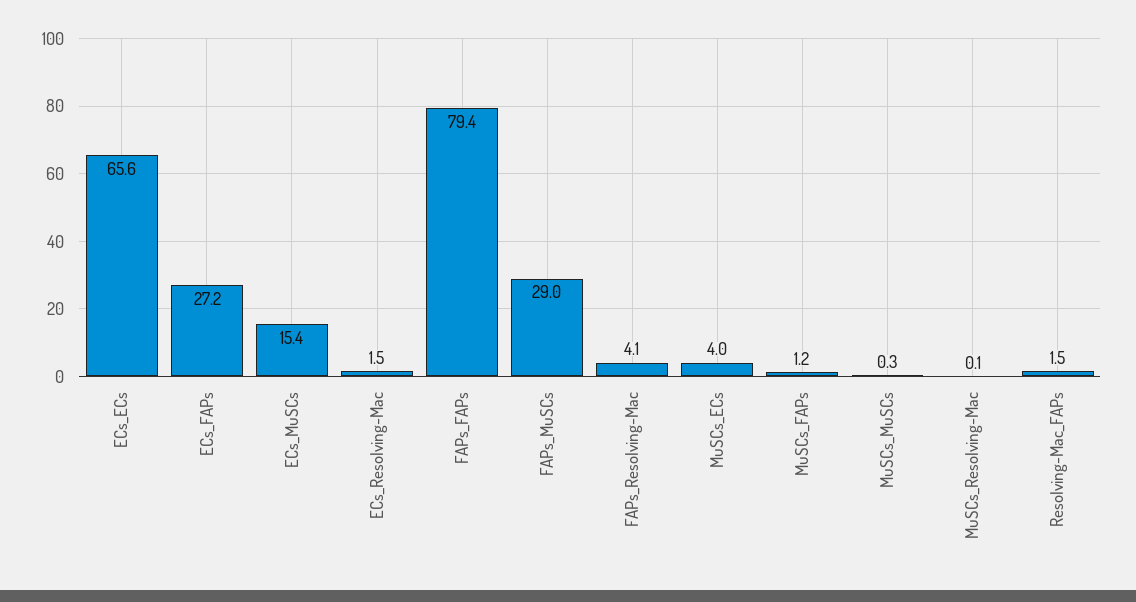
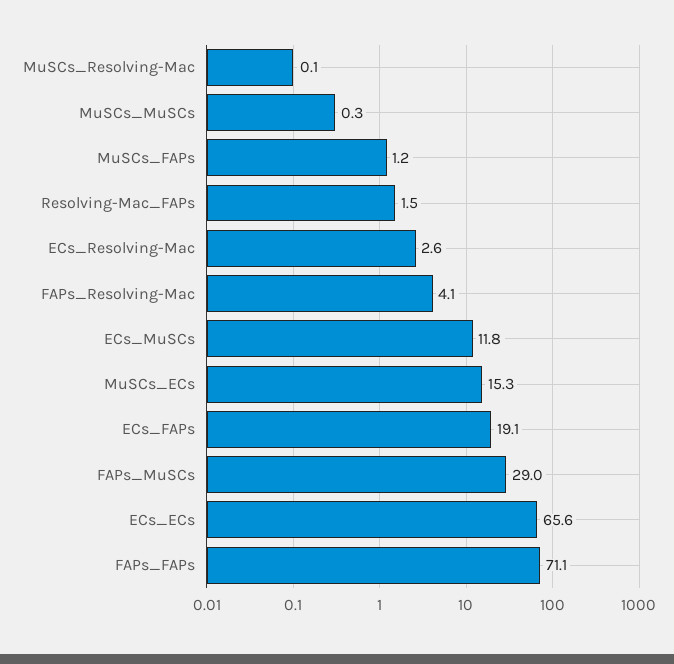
ECs_FAPs: 27.2 -> 19.1
ECs_MuSCs: 15.4 -> 11.8
ECs_Resolving-Mac: 1.5 -> 2.6
FAPs_FAPs: 79.4 -> 71.1
MuSCs_ECs: 4 -> 15.3

